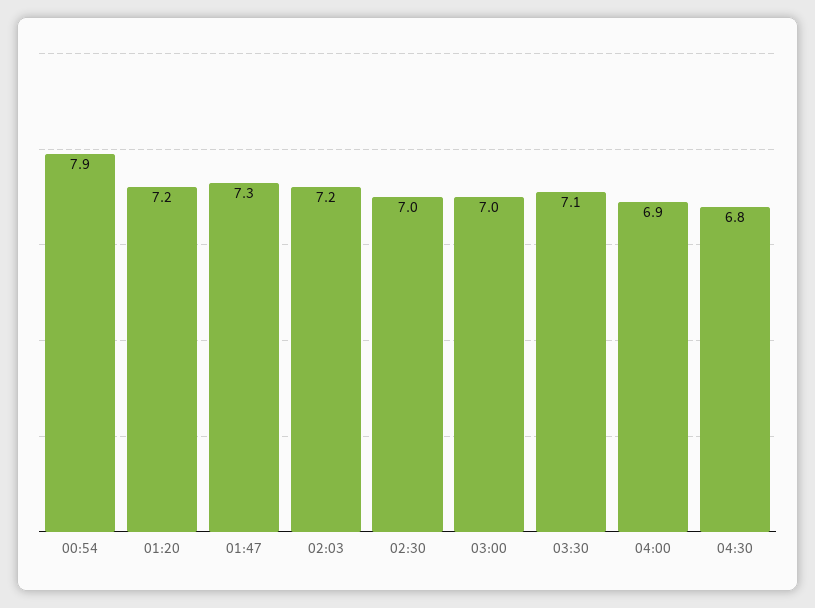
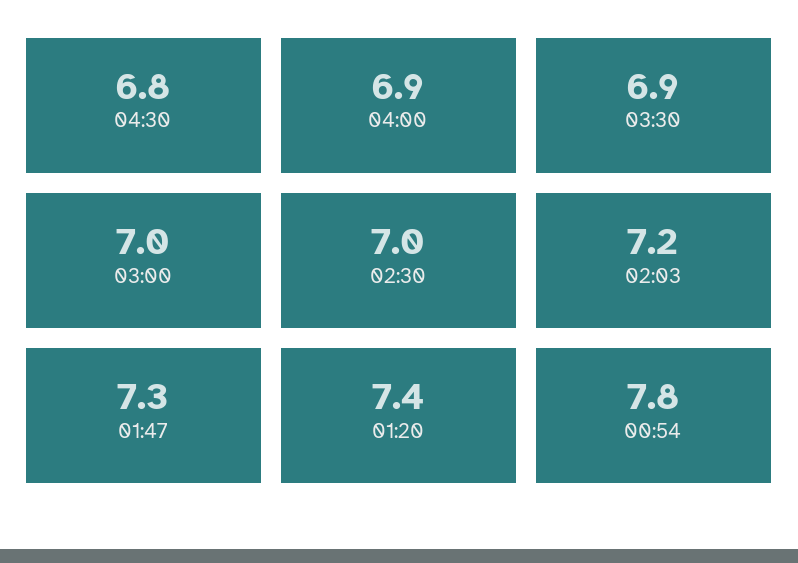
00:54: 7.9 -> 7.8
01:20: 7.2 -> 7.4
03:30: 7.1 -> 6.9

